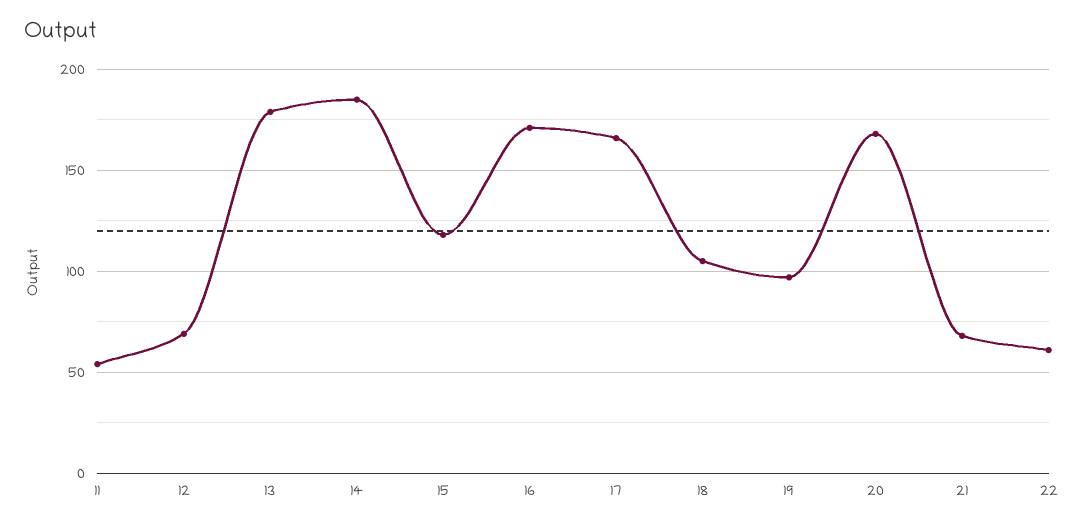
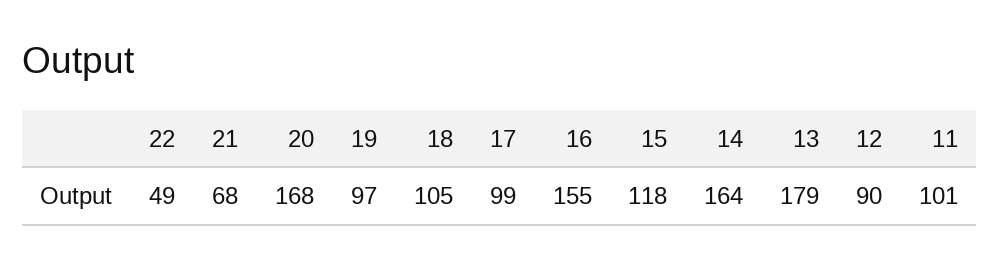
11: 55 -> 101
12: 70 -> 90
14: 185 -> 164
16: 170 -> 155
17: 165 -> 99
22: 60 -> 49

